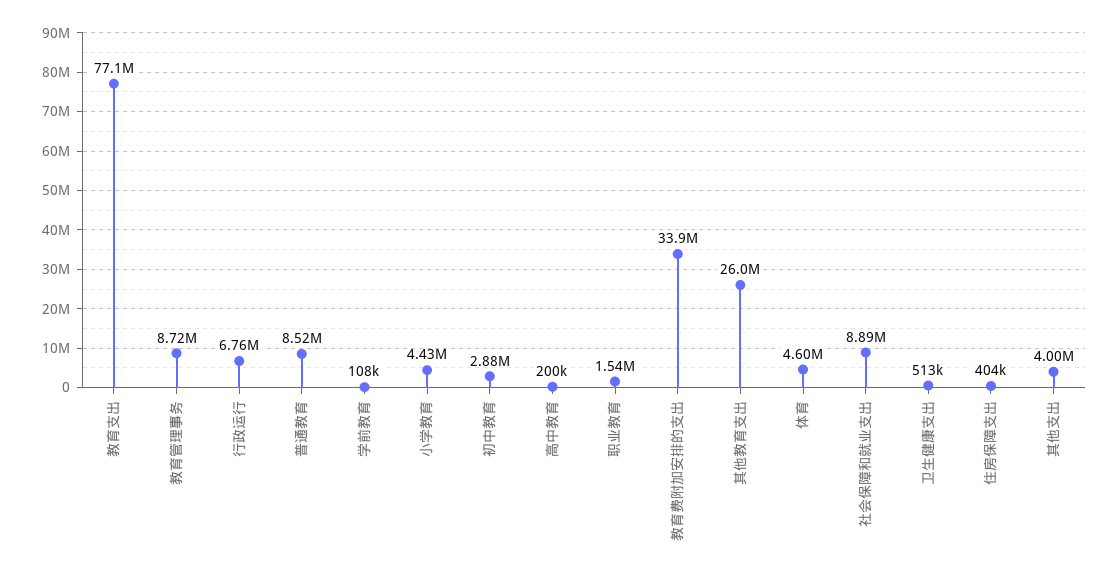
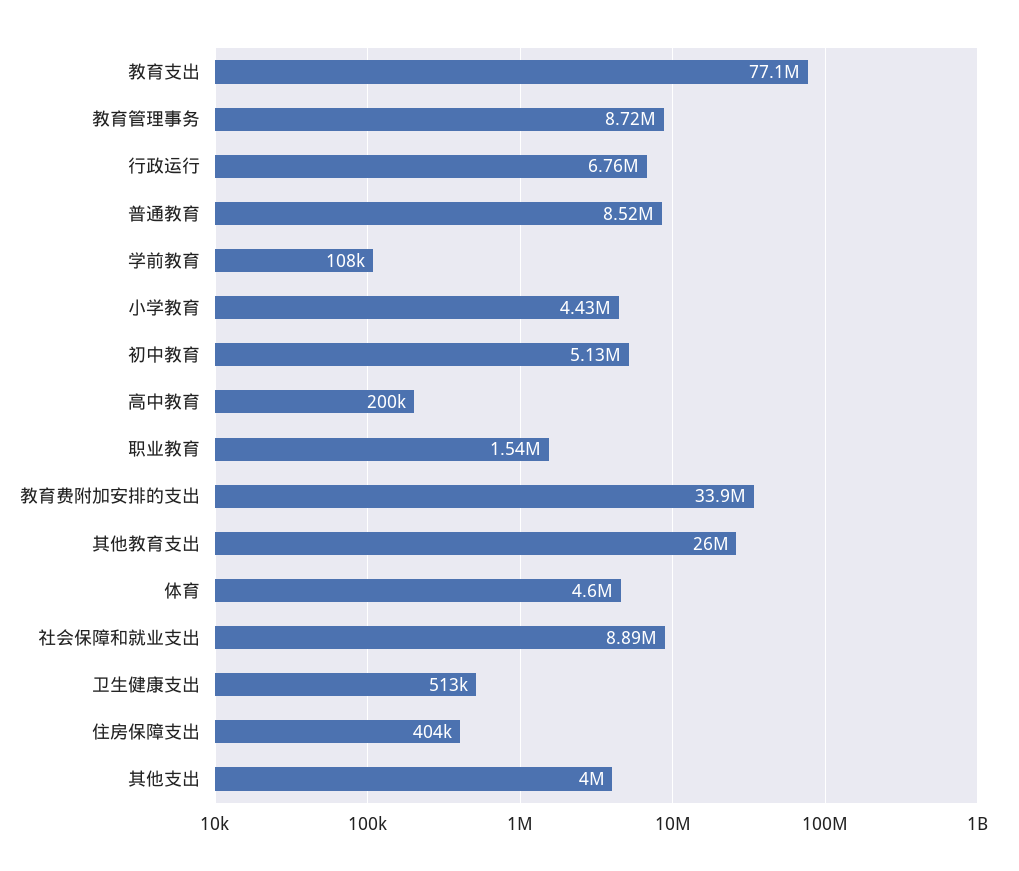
初中教育: 2880000 -> 5130000

